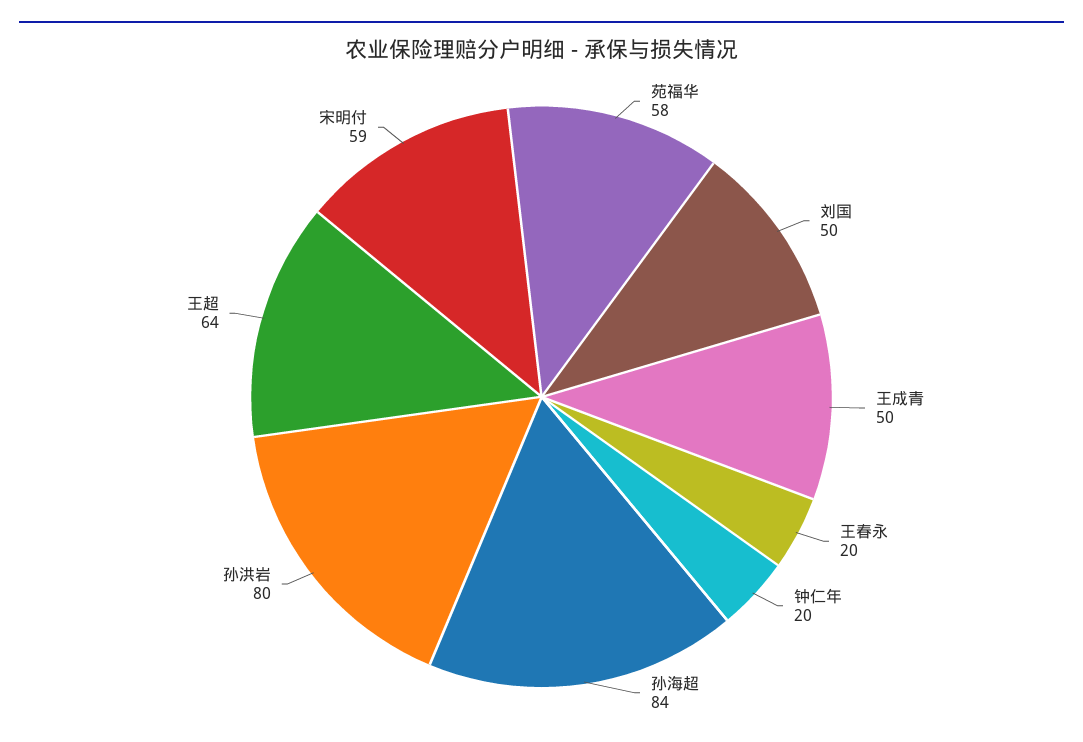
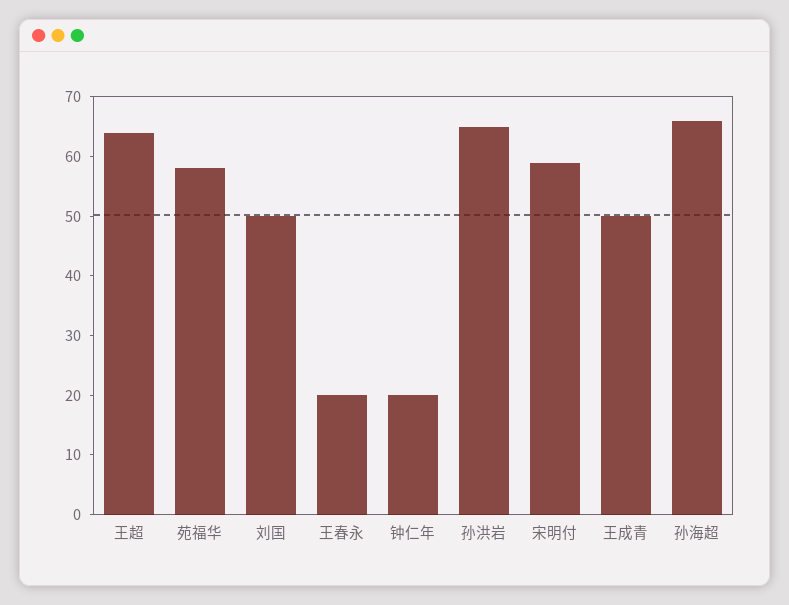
孙海超: 84 -> 65
孙洪岩: 80 -> 65

